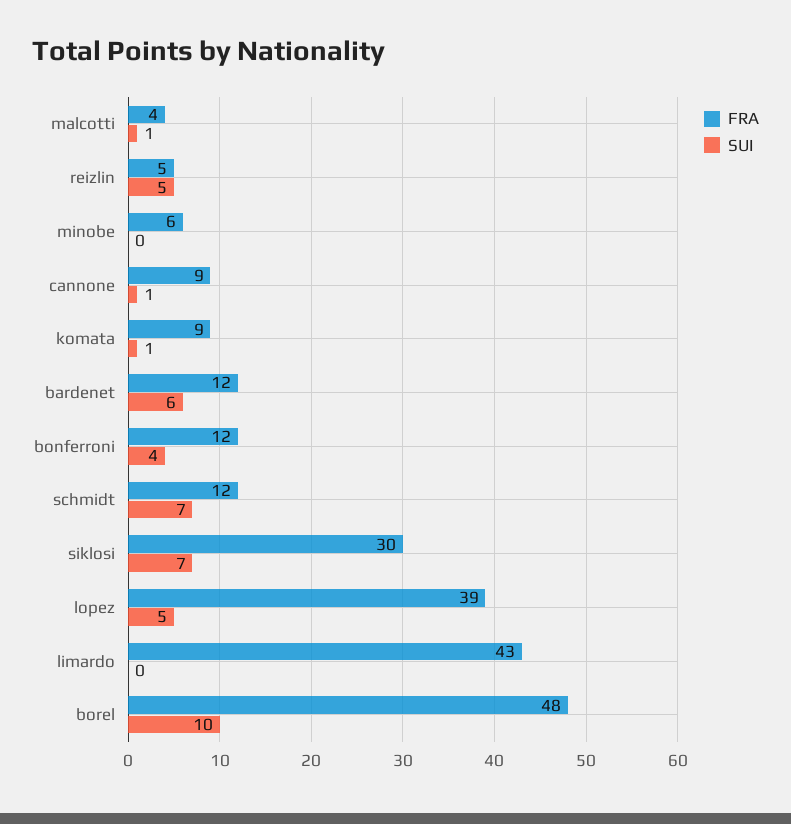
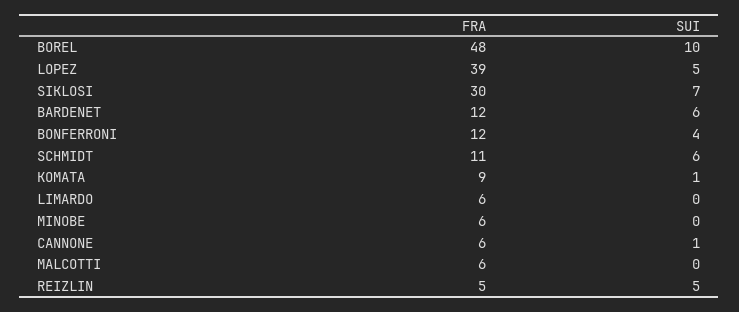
FRA, malcotti: 4 -> 6
SUI, malcotti: 1 -> 0
FRA, cannone: 9 -> 6
FRA, schmidt: 12 -> 11
SUI, schmidt: 7 -> 6
FRA, limardo: 43 -> 6

